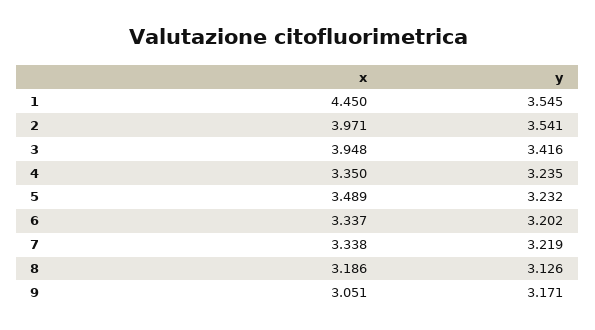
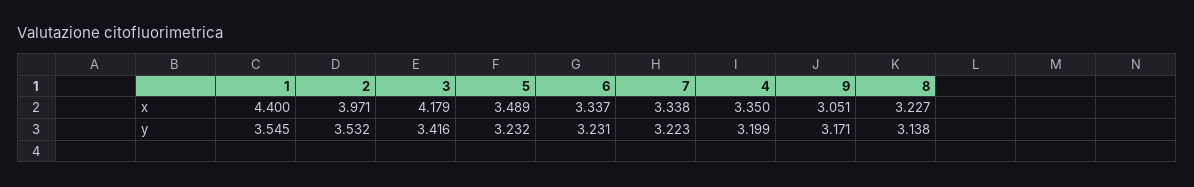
x, 1: 4.45 -> 4.4
y, 2: 3.541 -> 3.532
x, 3: 3.948 -> 4.179
y, 4: 3.235 -> 3.199
y, 6: 3.202 -> 3.231
y, 7: 3.219 -> 3.223
x, 8: 3.186 -> 3.227
y, 8: 3.126 -> 3.138

